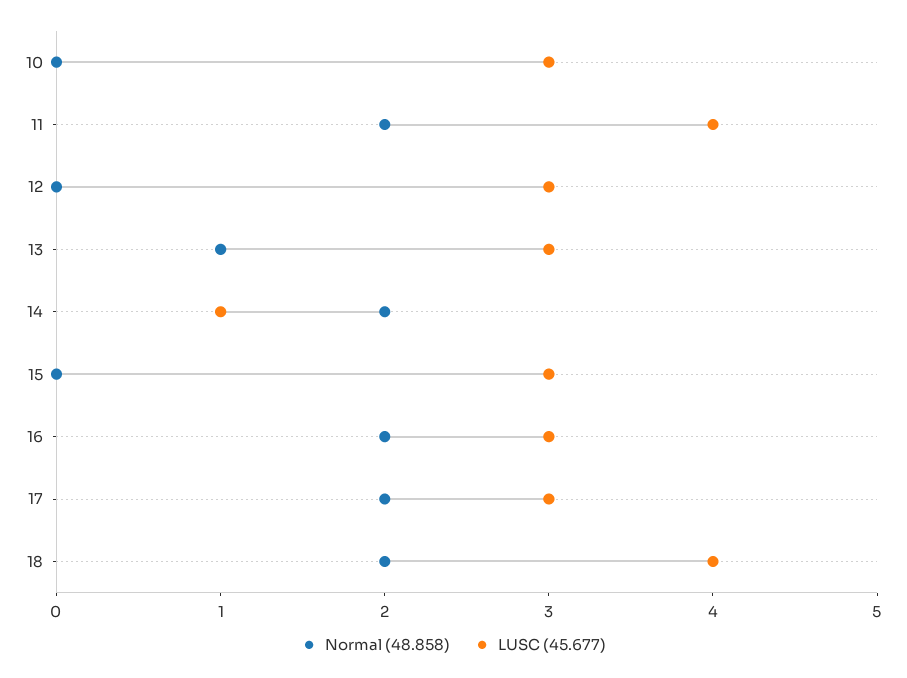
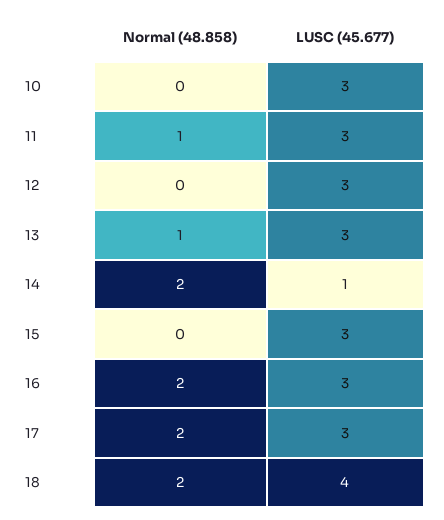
Normal (48.858), 11: 2 -> 1
LUSC (45.677), 11: 4 -> 3

